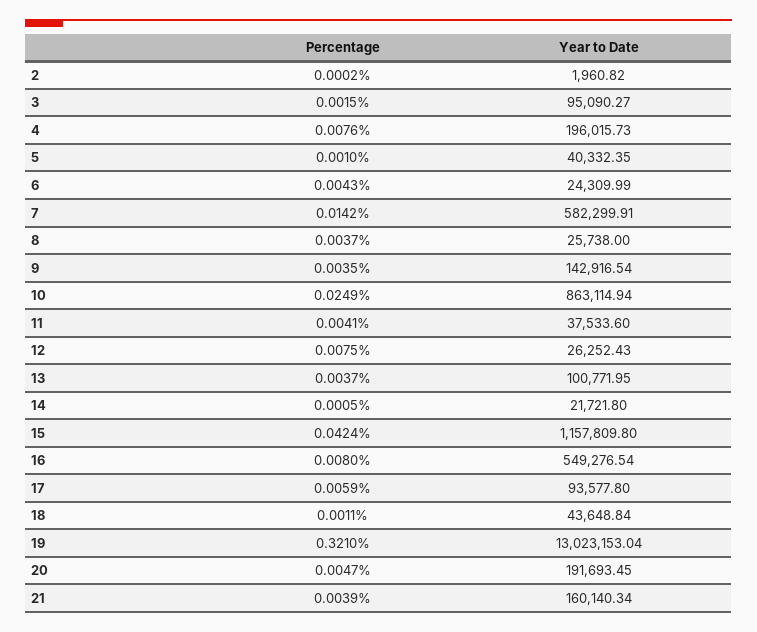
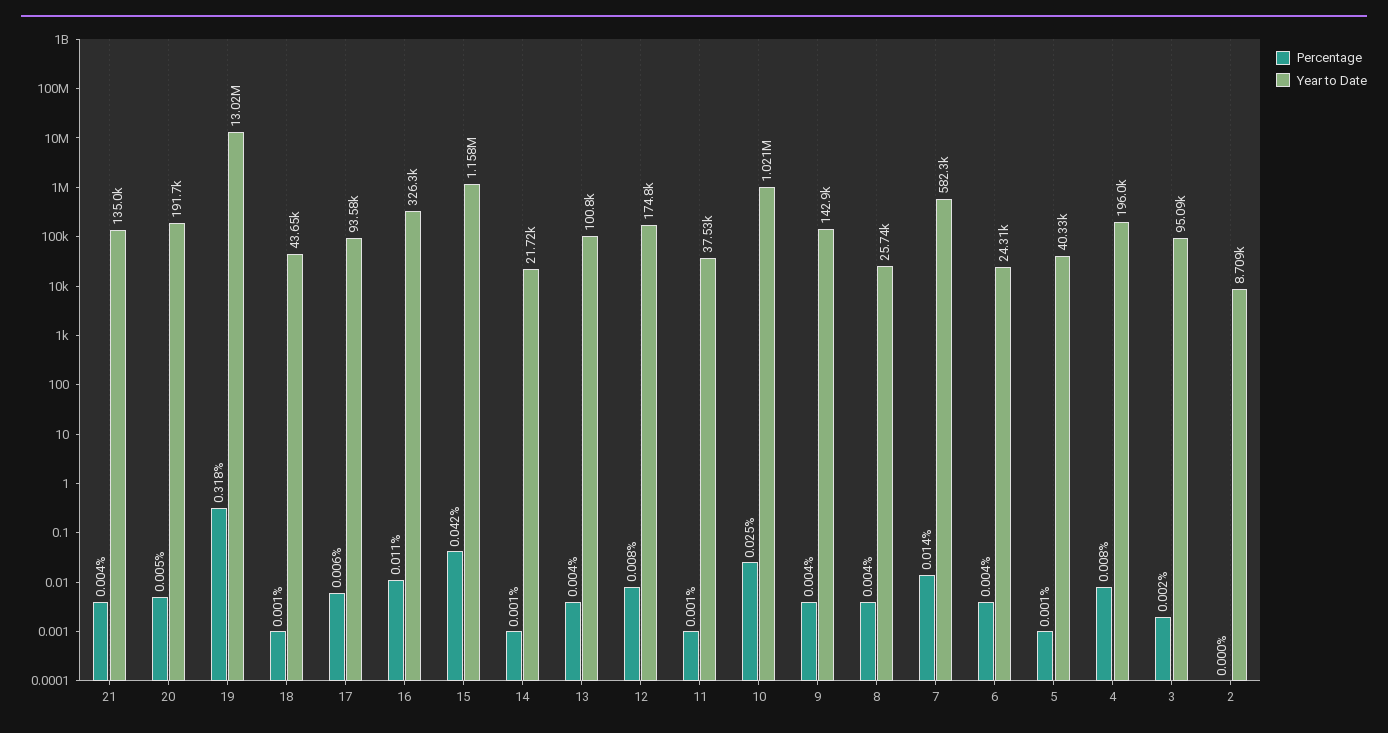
Year to Date, 2: 1960.82 -> 8709
Year to Date, 10: 863114.94 -> 1021000
Percentage, 11: 0.0041 -> 0.001
Year to Date, 12: 26252.43 -> 174800
Percentage, 16: 0.008 -> 0.011
Year to Date, 16: 549276.54 -> 326300
Percentage, 19: 0.321 -> 0.318
Year to Date, 21: 160140.34 -> 135000

